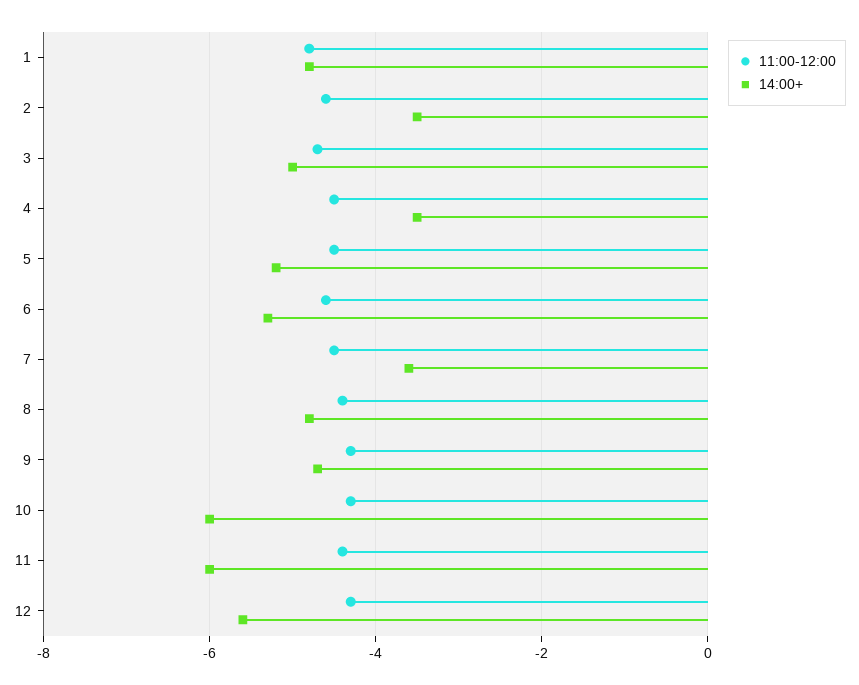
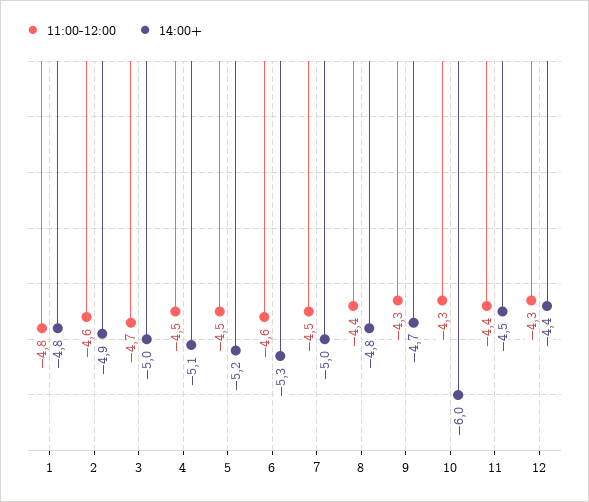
14:00+, 2: -3.5 -> -4.9
14:00+, 4: -3.5 -> -5.1
14:00+, 7: -3.5 -> -5
14:00+, 11: -6 -> -4.5
14:00+, 12: -5.5 -> -4.4

